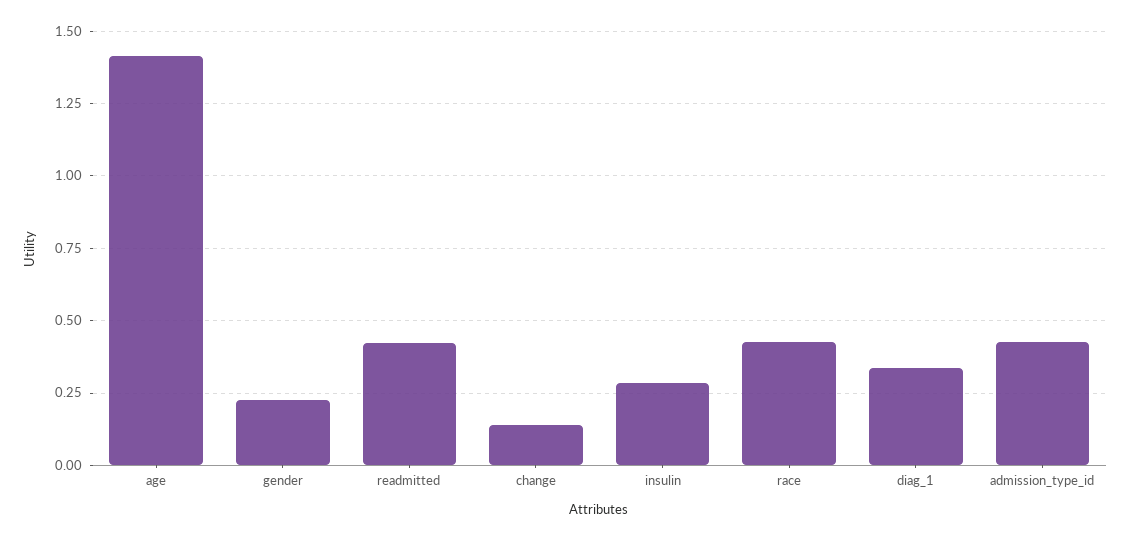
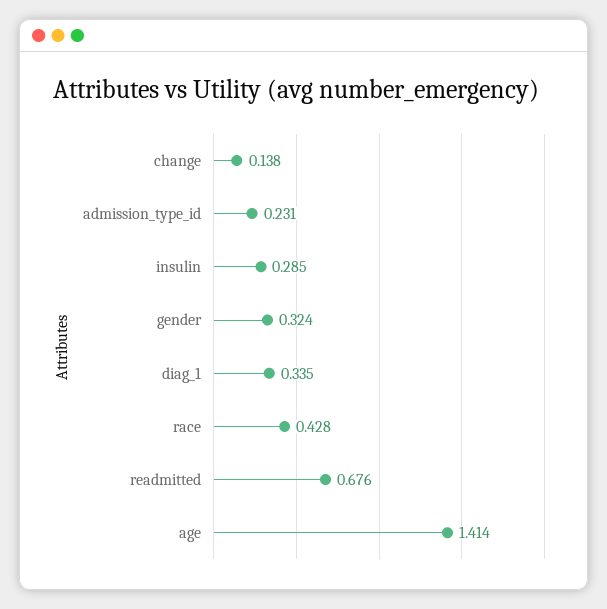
gender: 0.225 -> 0.324
readmitted: 0.425 -> 0.676
admission_type_id: 0.425 -> 0.231

